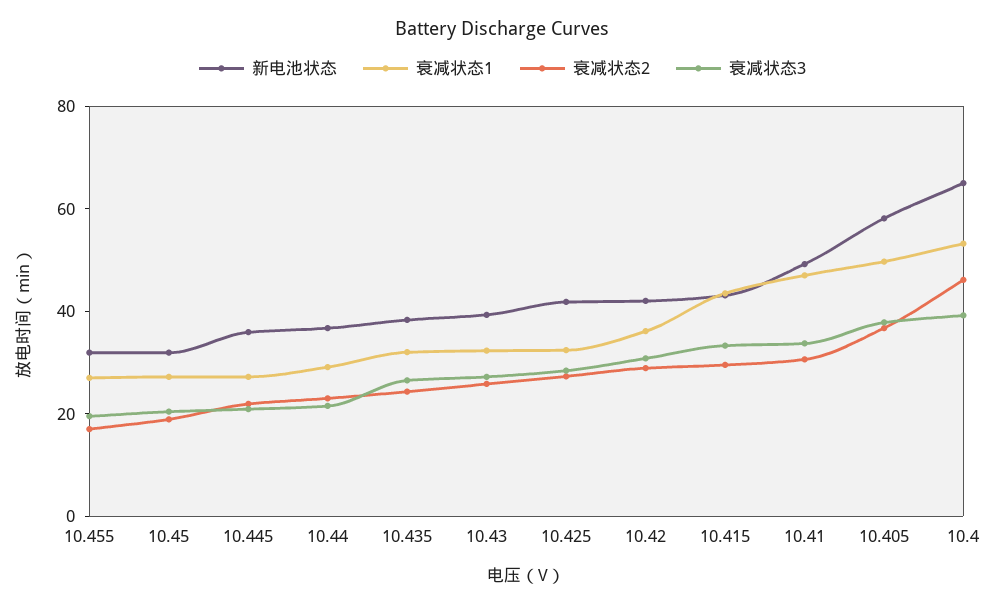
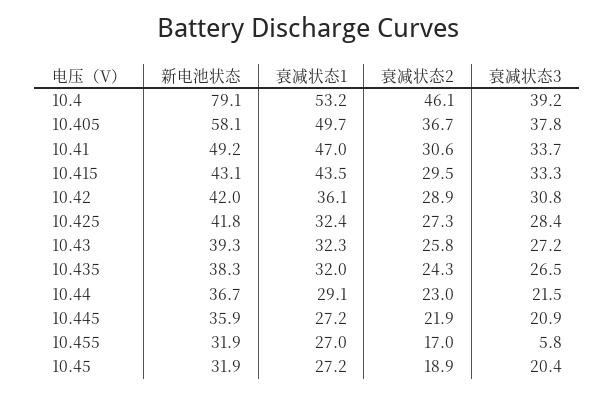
衰减状态3, 10.455: 20 -> 5.8
新电池状态, 10.4: 65 -> 79.1

